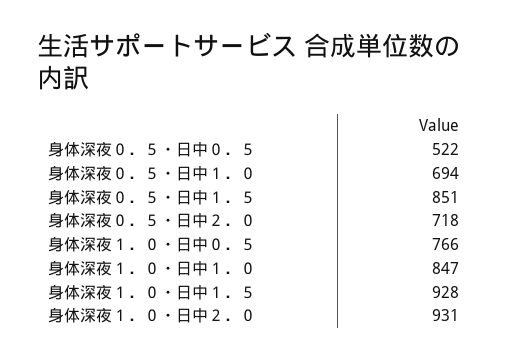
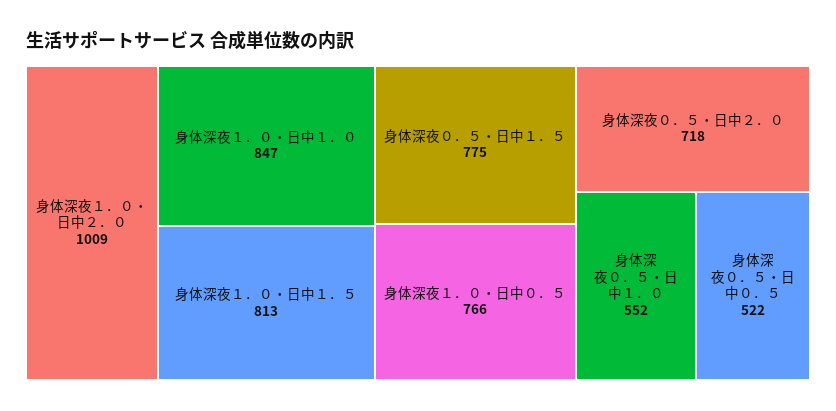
身体深夜０．５・日中１．０: 694 -> 552
身体深夜０．５・日中１．５: 851 -> 775
身体深夜１．０・日中１．５: 928 -> 813
身体深夜１．０・日中２．０: 931 -> 1009

